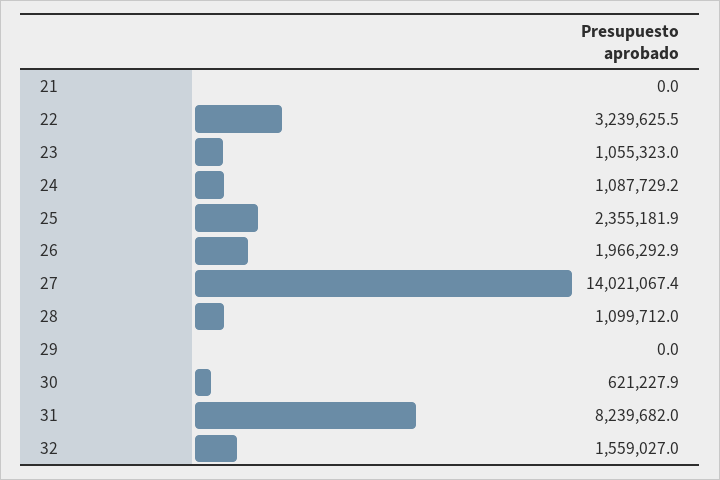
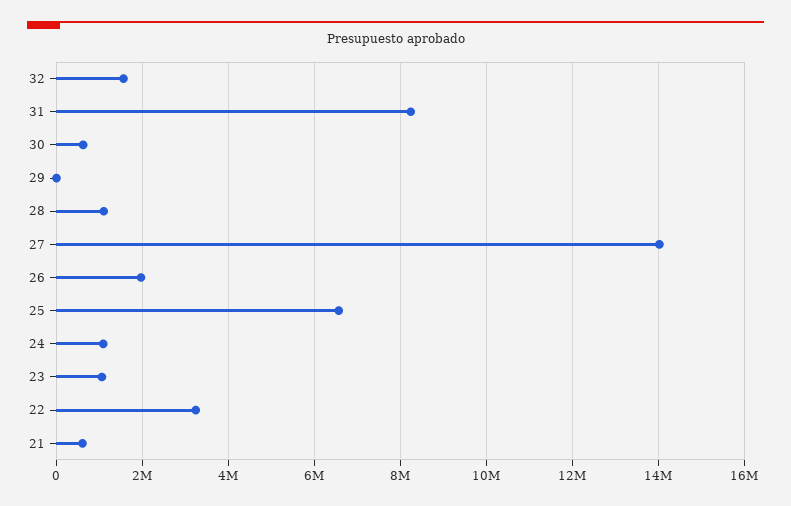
21: 0 -> 600000
25: 2355181.9 -> 6600000

